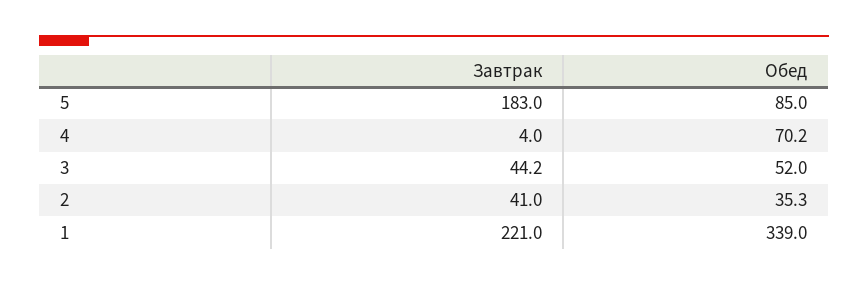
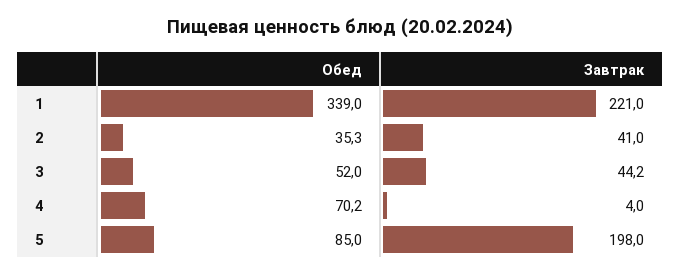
Завтрак, 5: 183 -> 198

